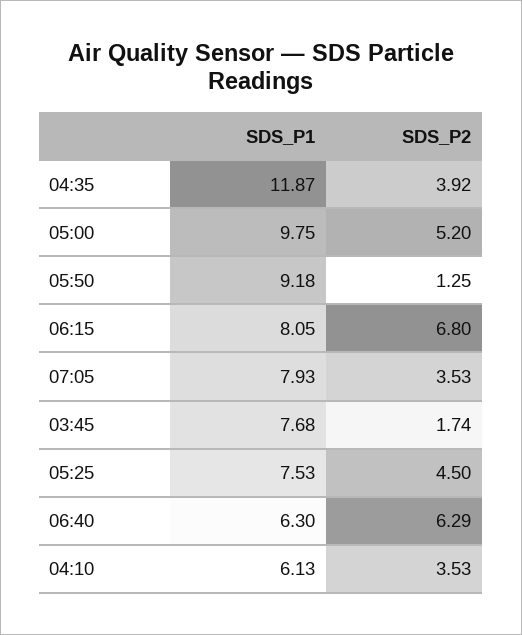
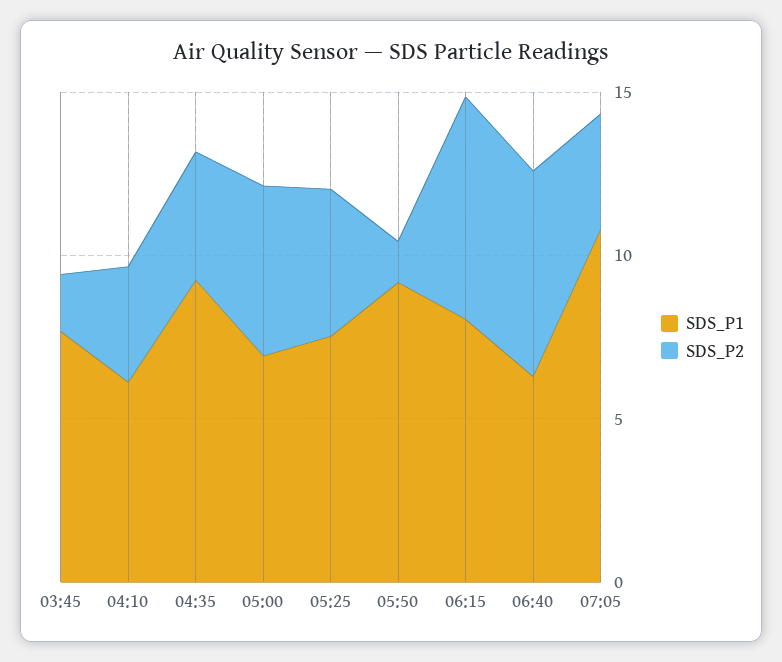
SDS_P1, 04:35: 11.87 -> 9
SDS_P1, 05:00: 9.75 -> 7
SDS_P1, 07:05: 7.93 -> 11

